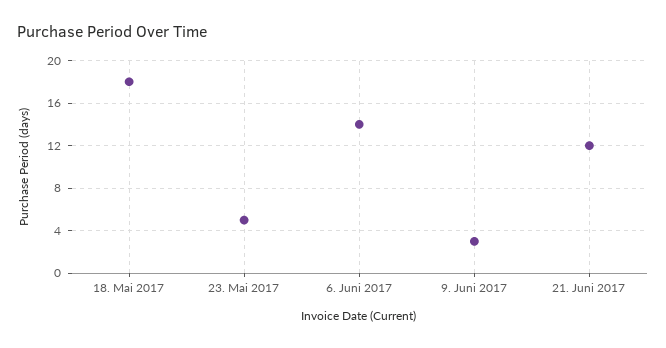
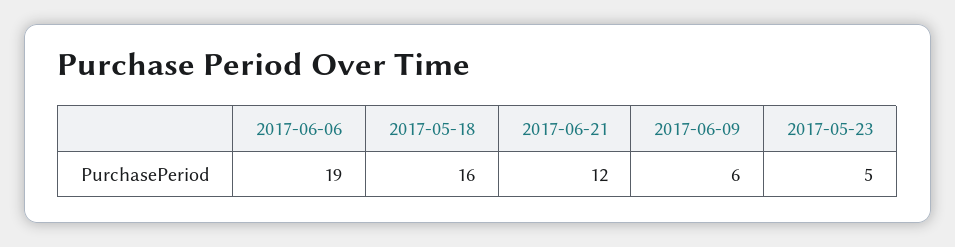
18. Mai 2017: 18 -> 16
6. Juni 2017: 14 -> 19
9. Juni 2017: 3 -> 6

